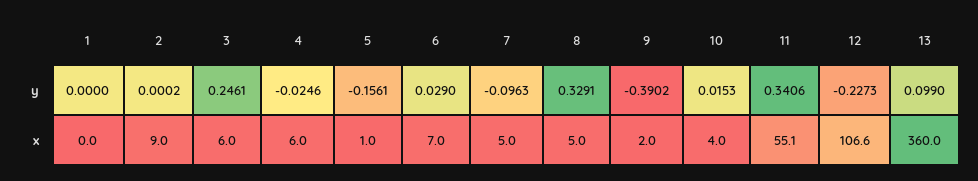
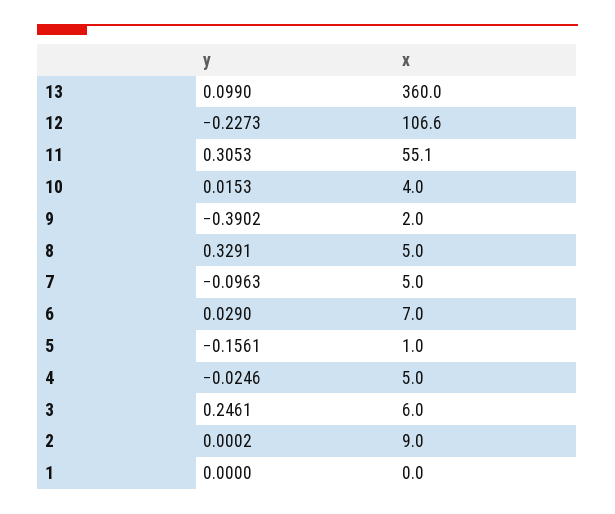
11, y: 0.3406 -> 0.3053
4, x: 6 -> 5

